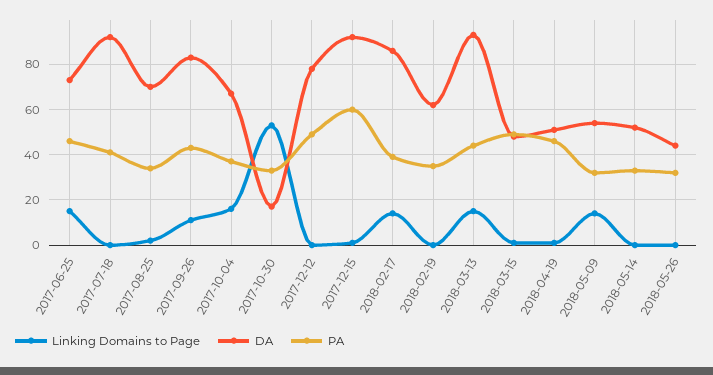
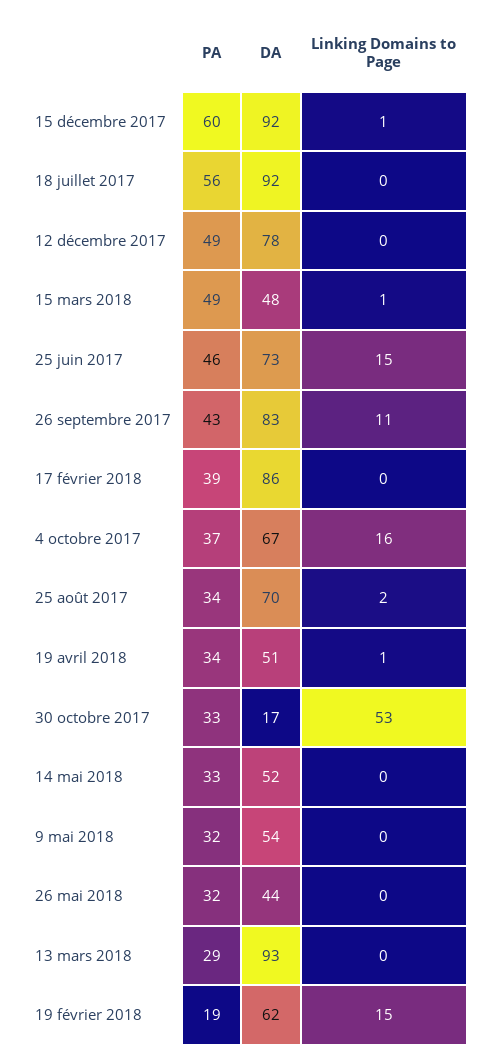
PA, 2017-07-18: 40 -> 56
Linking Domains to Page, 2018-02-17: 15 -> 0
Linking Domains to Page, 2018-02-19: 0 -> 15
PA, 2018-02-19: 35 -> 19
Linking Domains to Page, 2018-03-13: 15 -> 0
PA, 2018-03-13: 45 -> 29
PA, 2018-04-19: 45 -> 34
Linking Domains to Page, 2018-05-09: 15 -> 0

